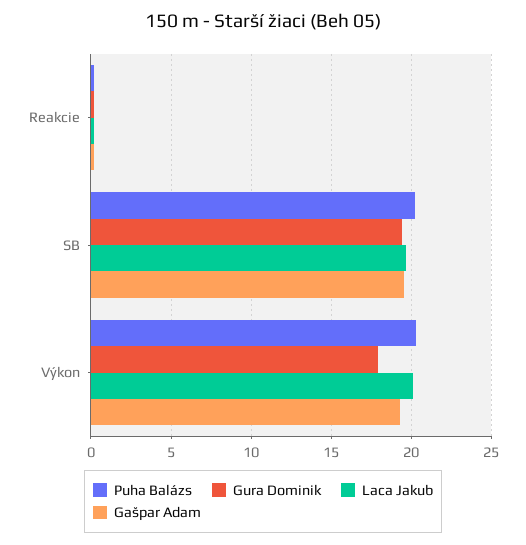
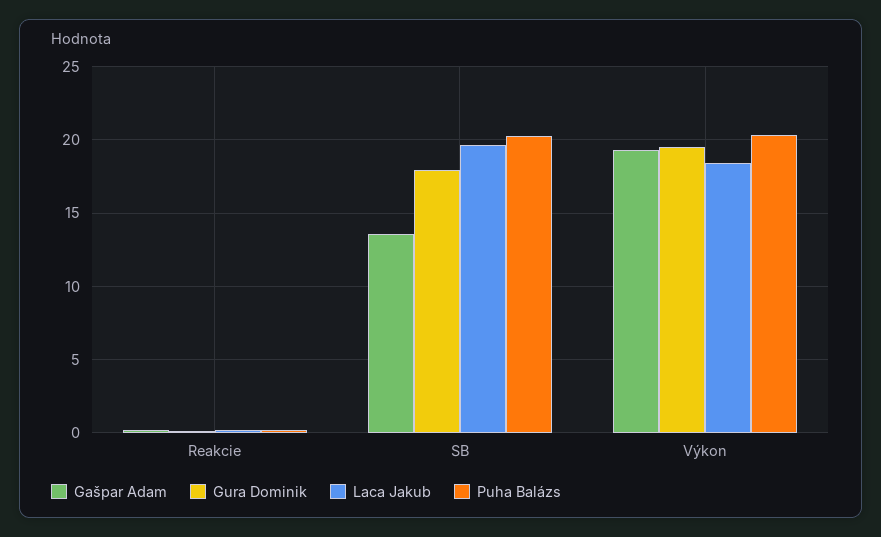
Gura Dominik, SB: 19.5 -> 18
Gašpar Adam, SB: 19.5 -> 13.5
Gura Dominik, Výkon: 18 -> 19.5
Laca Jakub, Výkon: 20 -> 18.5

